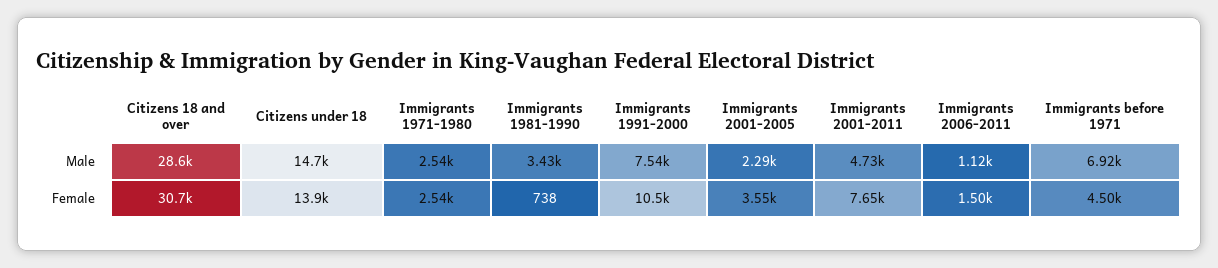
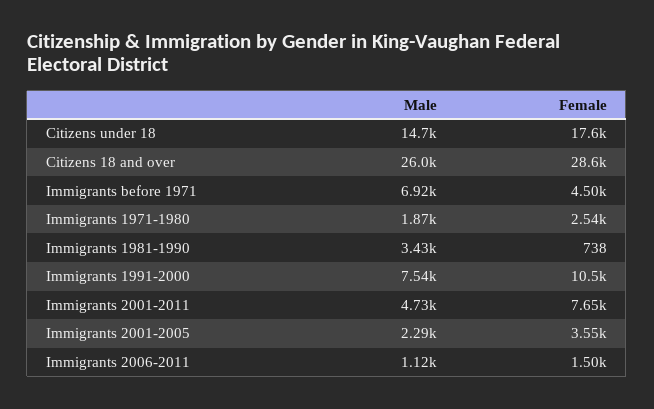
Citizens 18 and over, Male: 28600 -> 26000
Immigrants 1971-1980, Male: 2540 -> 1870
Citizens 18 and over, Female: 30700 -> 28600
Citizens under 18, Female: 13900 -> 17600

